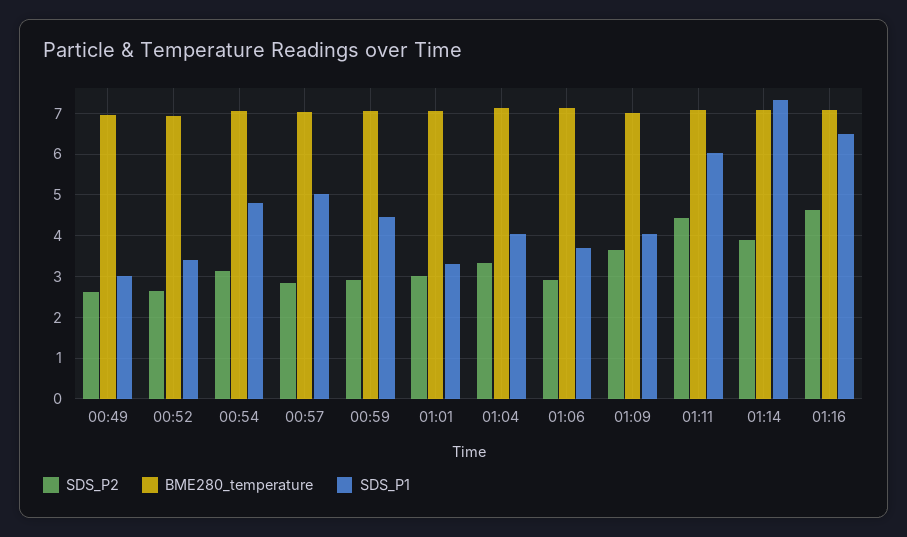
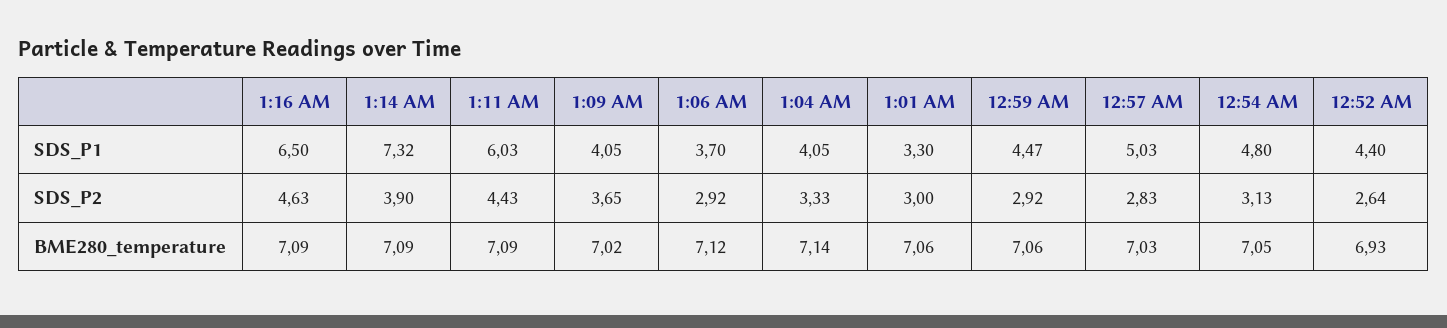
SDS_P2, 00:49: 2.6 -> none
BME280_temperature, 00:49: 7 -> none
SDS_P1, 00:49: 3 -> none
SDS_P1, 00:52: 3.4 -> 4.4

